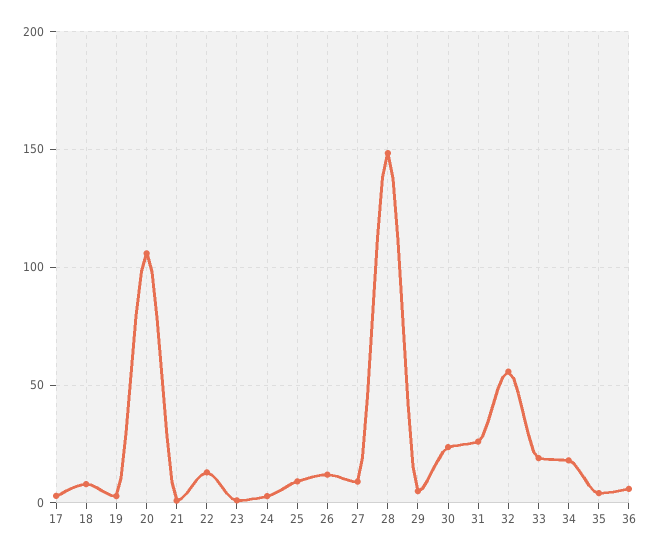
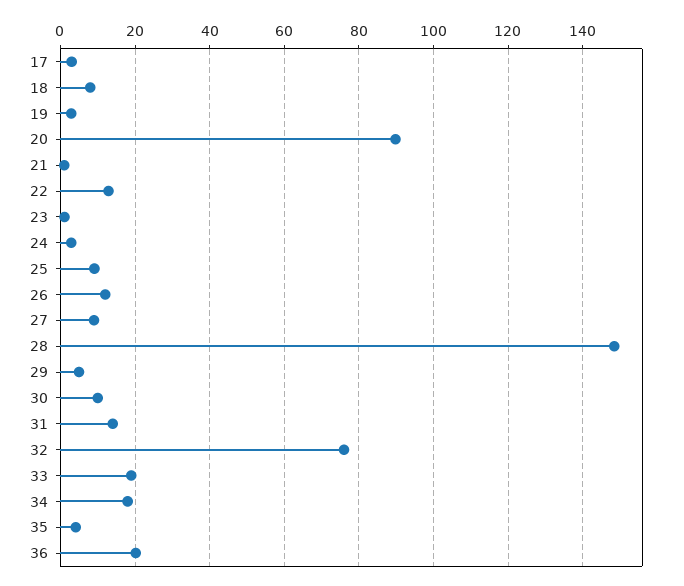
20: 105 -> 90
30: 25 -> 10
31: 25 -> 14
32: 55 -> 76
36: 5 -> 20

